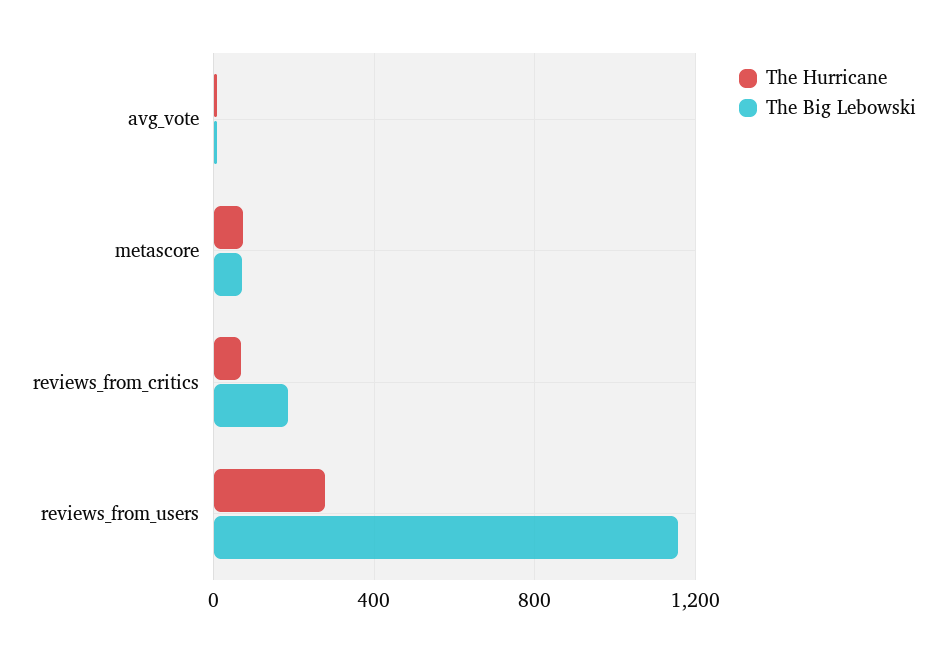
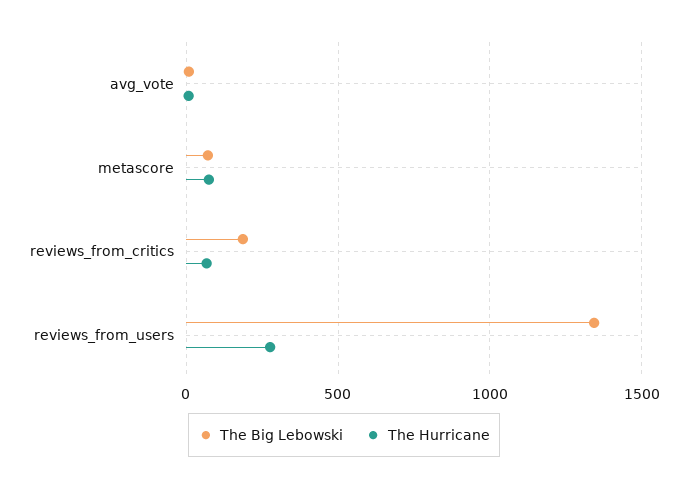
The Big Lebowski, reviews_from_users: 1150 -> 1350

